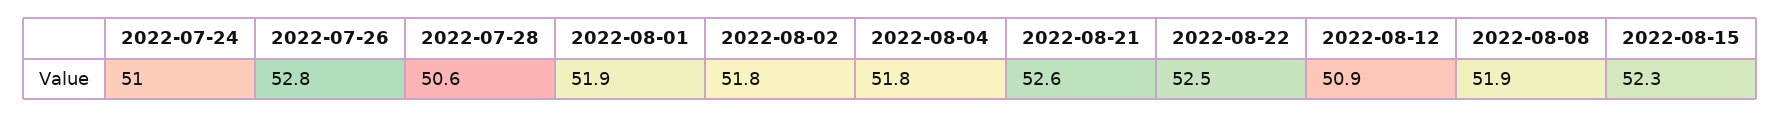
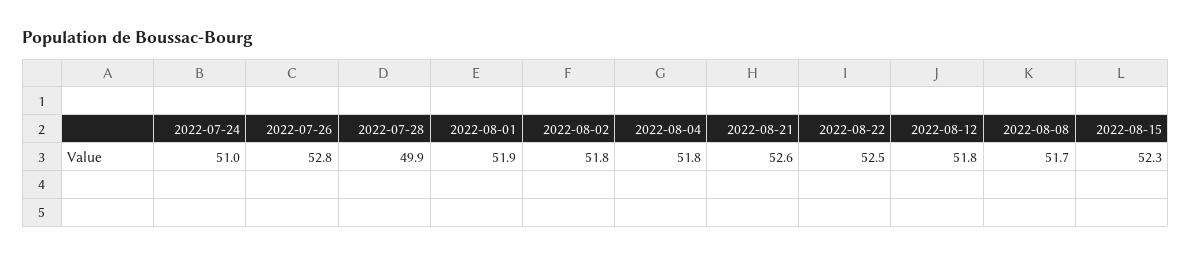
2022-07-28: 50.6 -> 49.9
2022-08-12: 50.9 -> 51.8
2022-08-08: 51.9 -> 51.7

